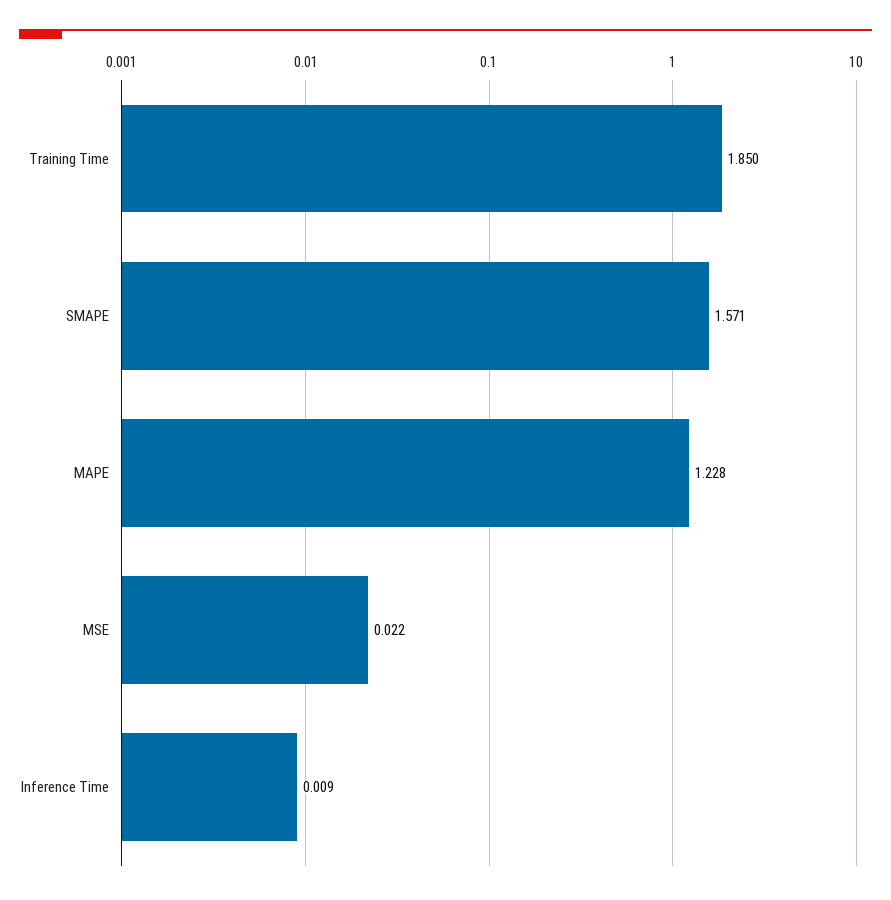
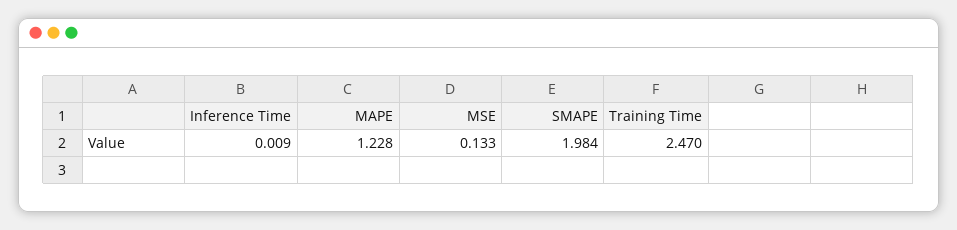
Training Time: 1.85 -> 2.47
SMAPE: 1.571 -> 1.984
MSE: 0.022 -> 0.133

